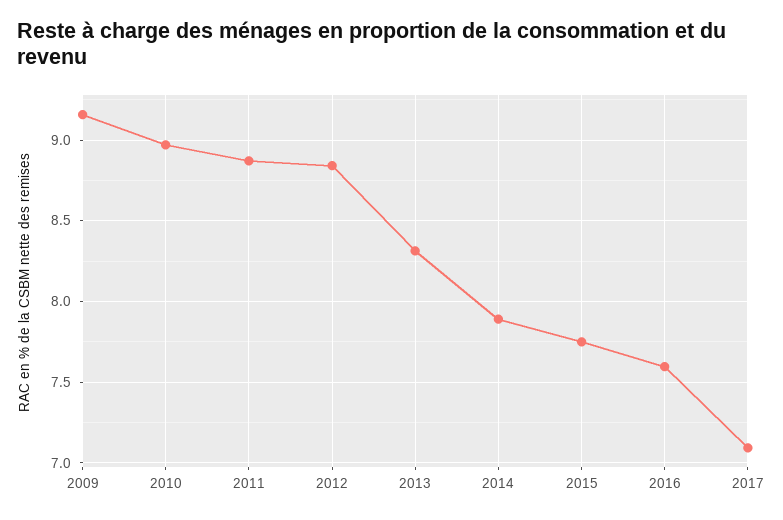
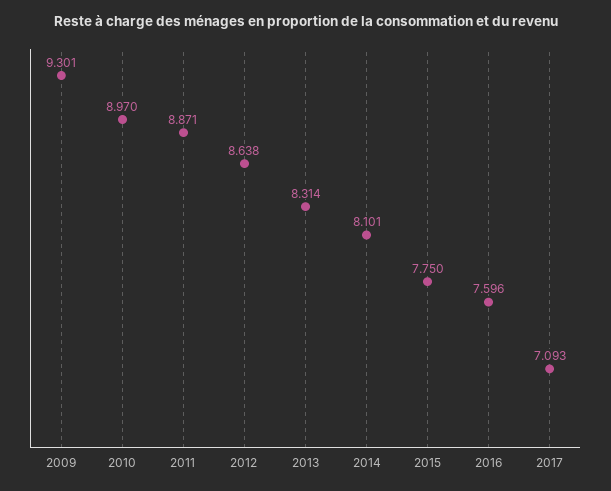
2009: 9.15 -> 9.301
2012: 8.85 -> 8.638
2014: 7.9 -> 8.101

